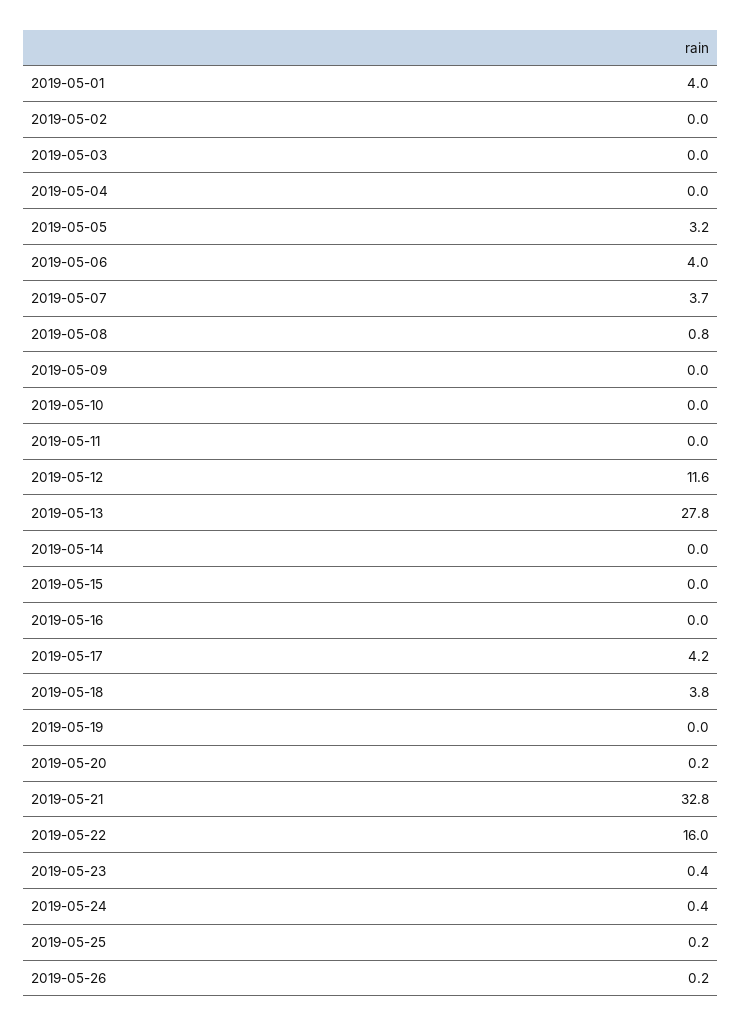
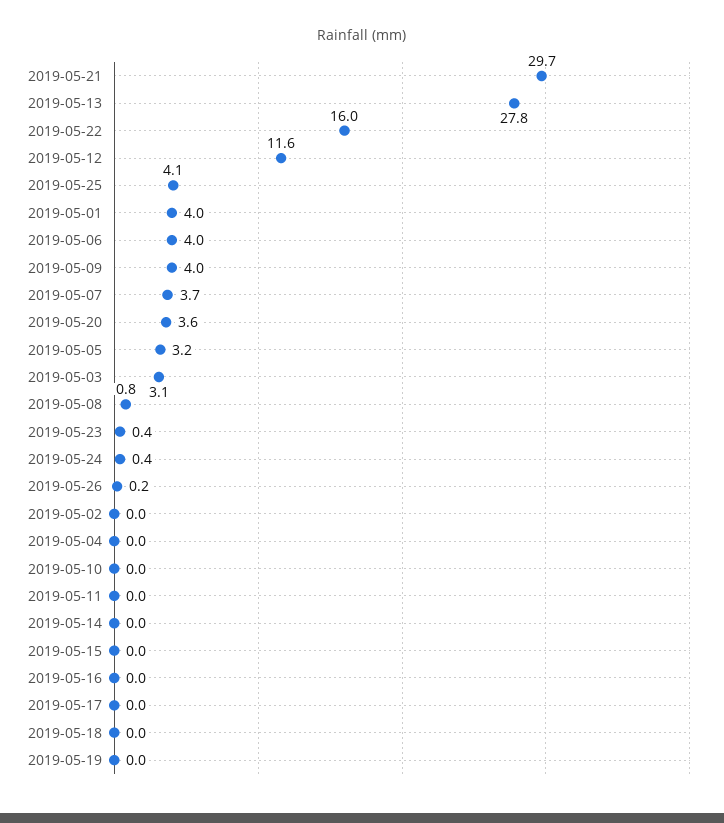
2019-05-03: 0 -> 3.1
2019-05-09: 0 -> 4
2019-05-17: 4.2 -> 0
2019-05-18: 3.8 -> 0
2019-05-20: 0.2 -> 3.6
2019-05-21: 32.8 -> 29.7
2019-05-25: 0.2 -> 4.1

